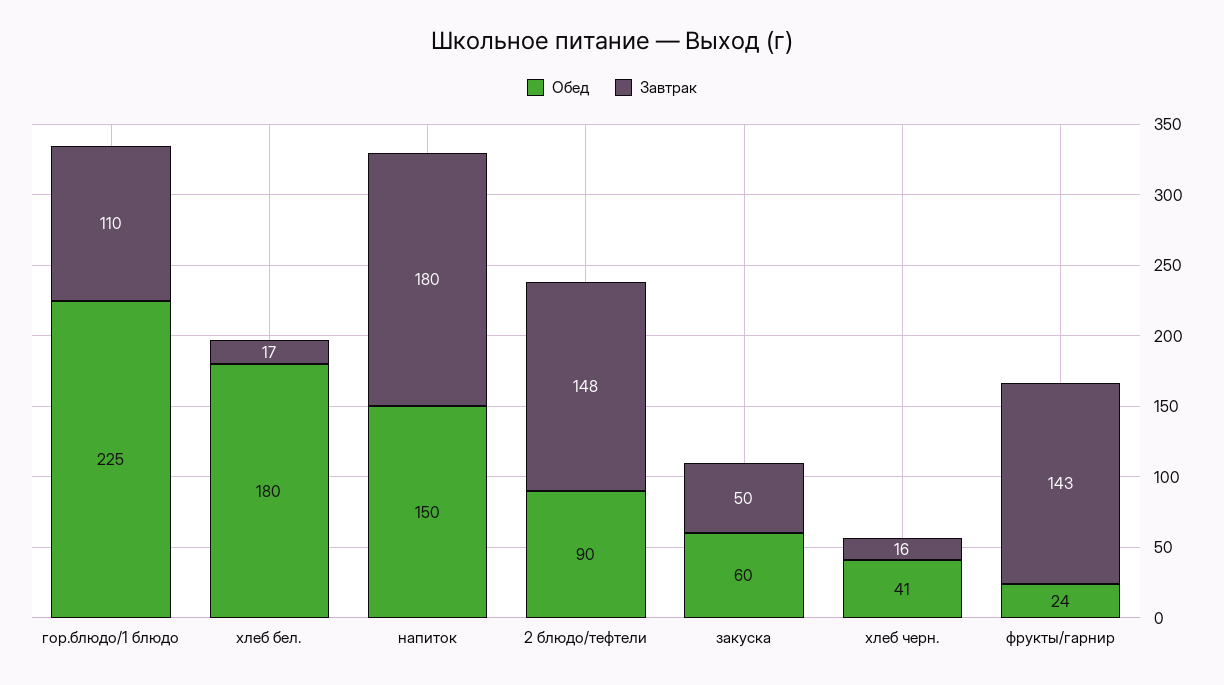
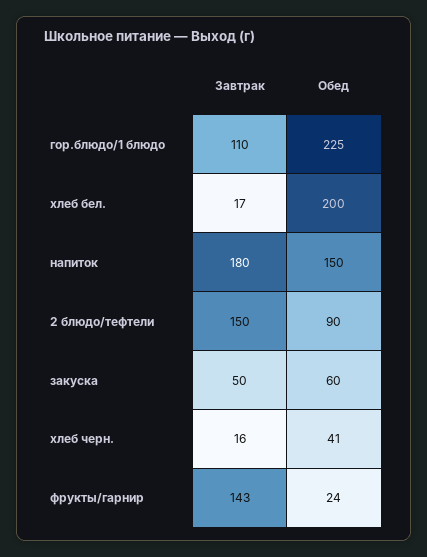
Обед, хлеб бел.: 180 -> 200
Завтрак, 2 блюдо/тефтели: 148 -> 150

